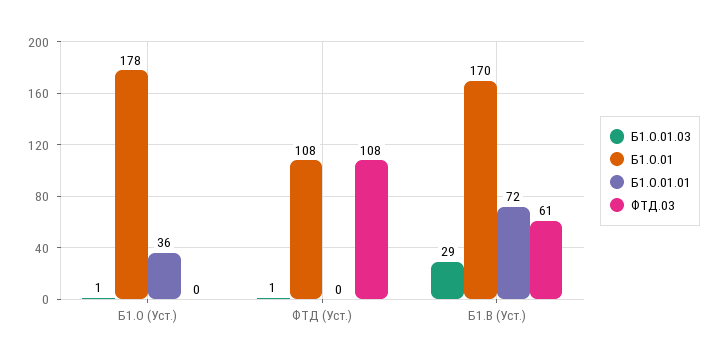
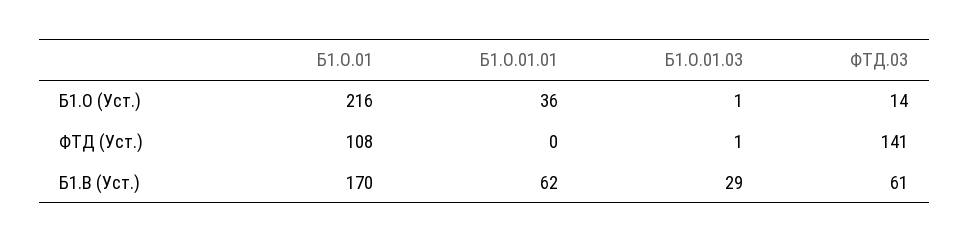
Б1.О.01, Б1.О (Уст.): 178 -> 216
ФТД.03, Б1.О (Уст.): 0 -> 14
ФТД.03, ФТД (Уст.): 108 -> 141
Б1.О.01.01, Б1.В (Уст.): 72 -> 62

